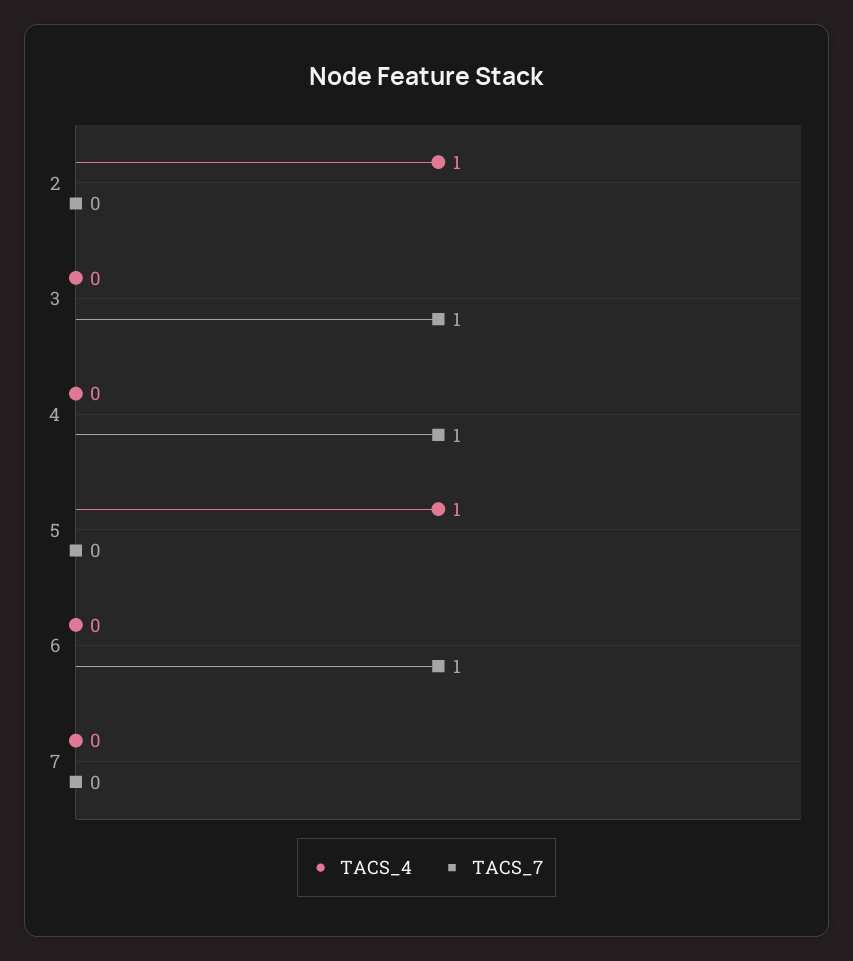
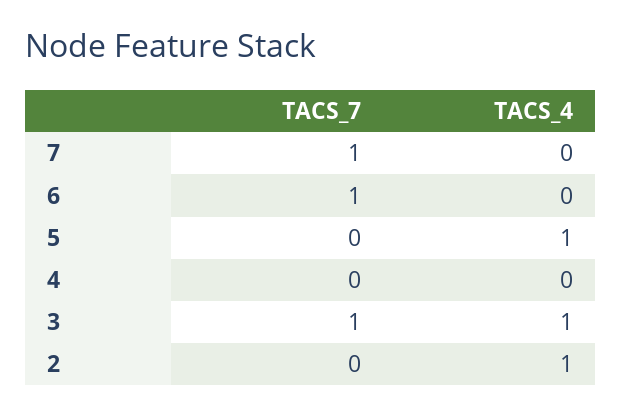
TACS_4, 3: 0 -> 1
TACS_7, 4: 1 -> 0
TACS_7, 7: 0 -> 1

